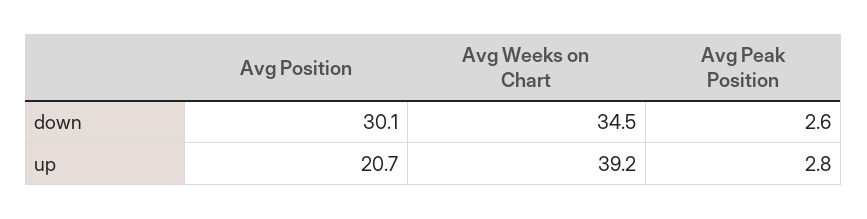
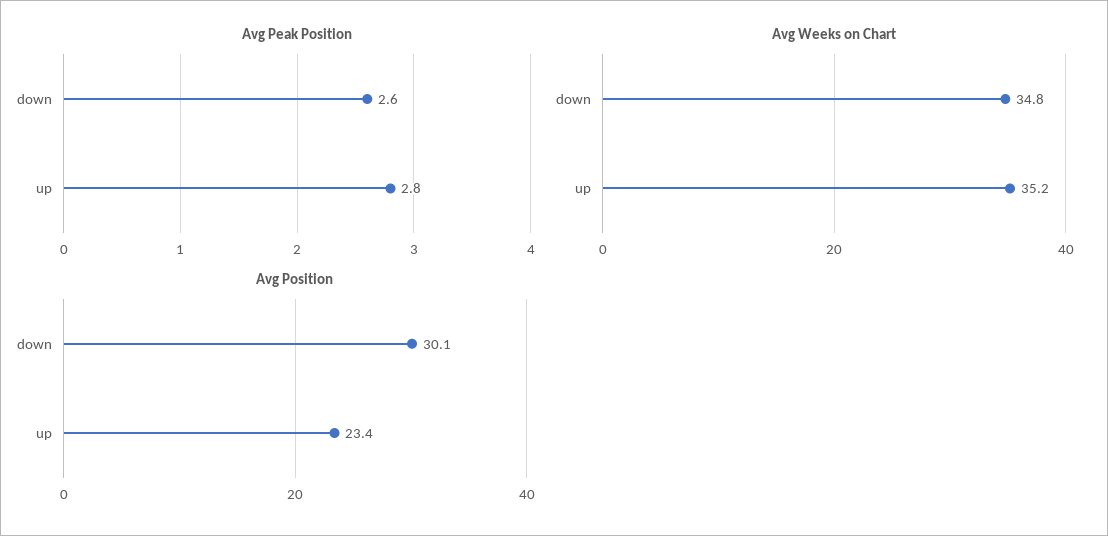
Avg Weeks on Chart, down: 34.5 -> 34.8
Avg Position, up: 20.7 -> 23.4
Avg Weeks on Chart, up: 39.2 -> 35.2

